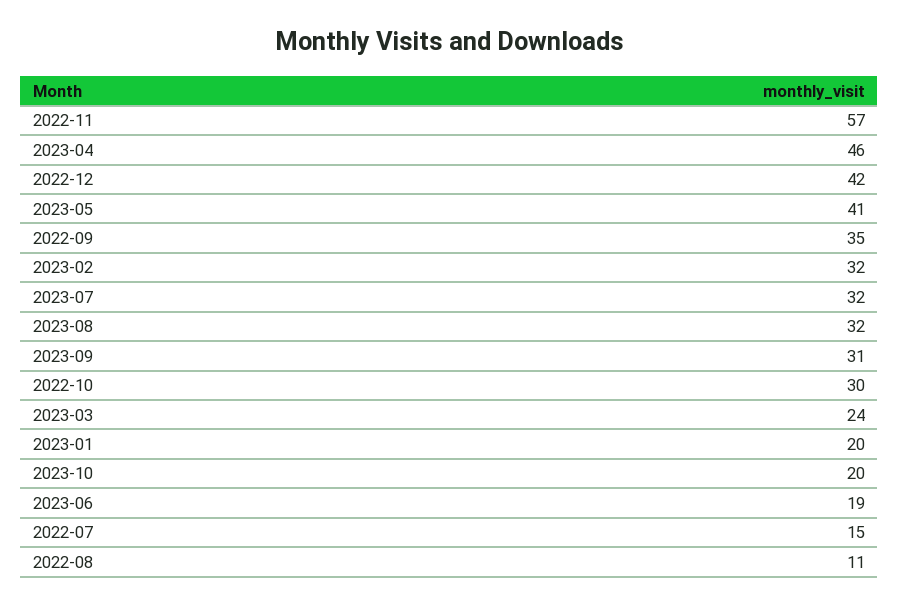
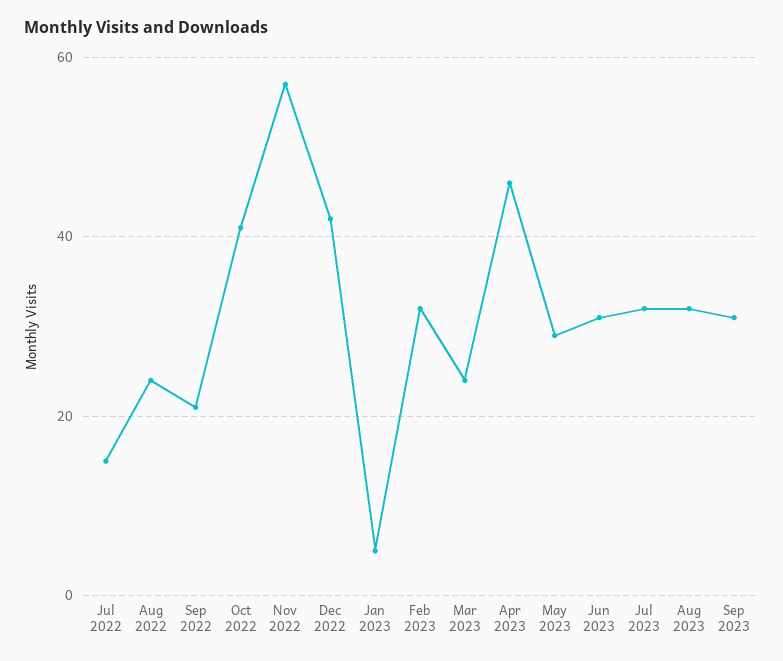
2023-05: 41 -> 30
2022-09: 35 -> 20
2022-10: 30 -> 40
2023-01: 20 -> 5
2023-10: 20 -> none
2023-06: 19 -> 30
2022-08: 11 -> 25

